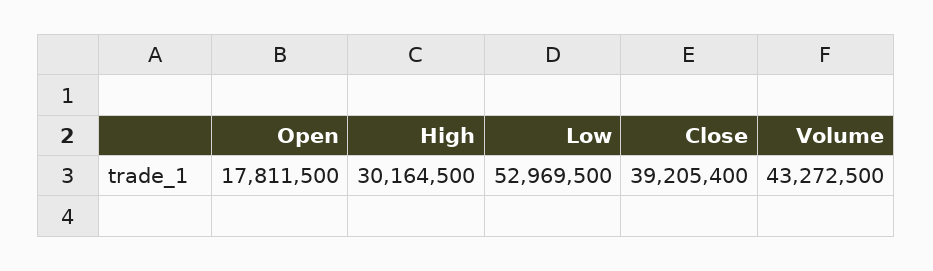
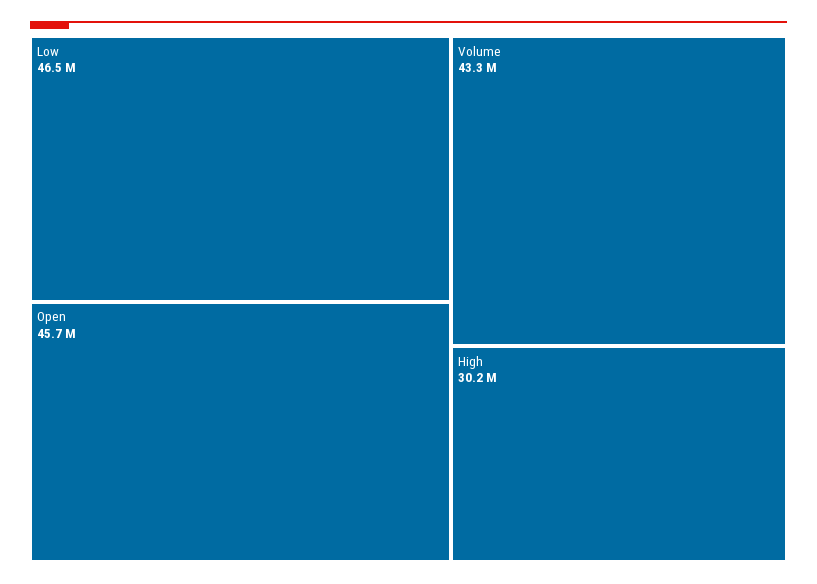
Open: 17811500 -> 45700000
Low: 52969500 -> 46500000
Close: 39205400 -> none

